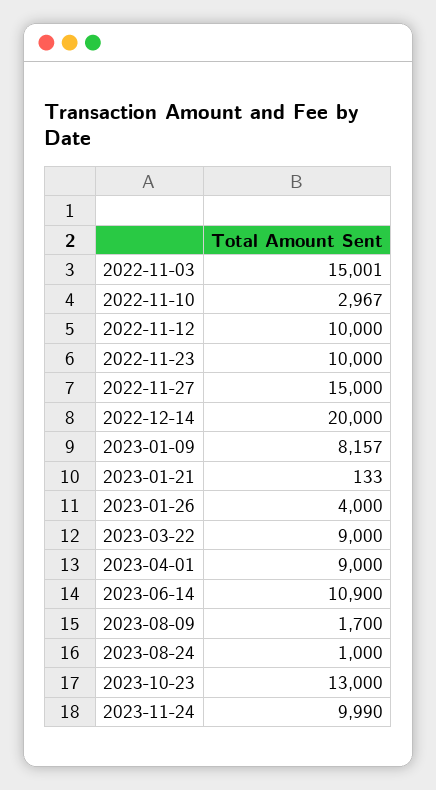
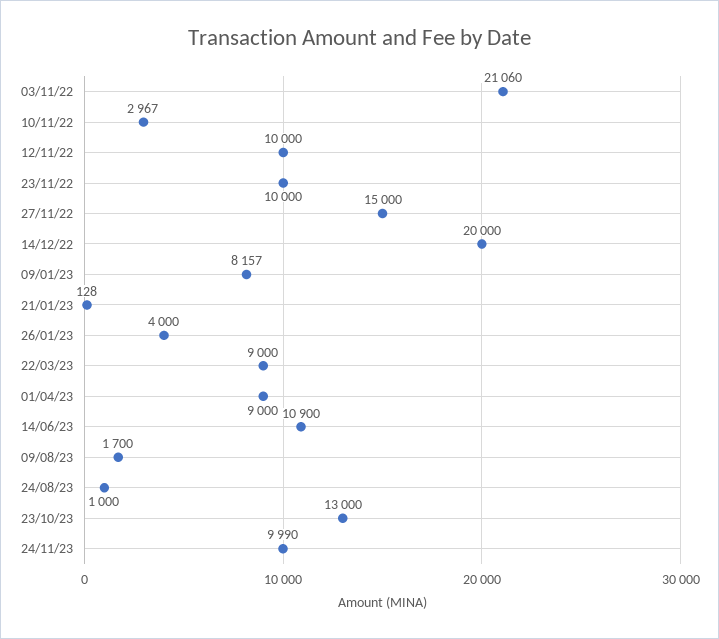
2022-11-03: 15001 -> 21060
2023-01-21: 133 -> 128

